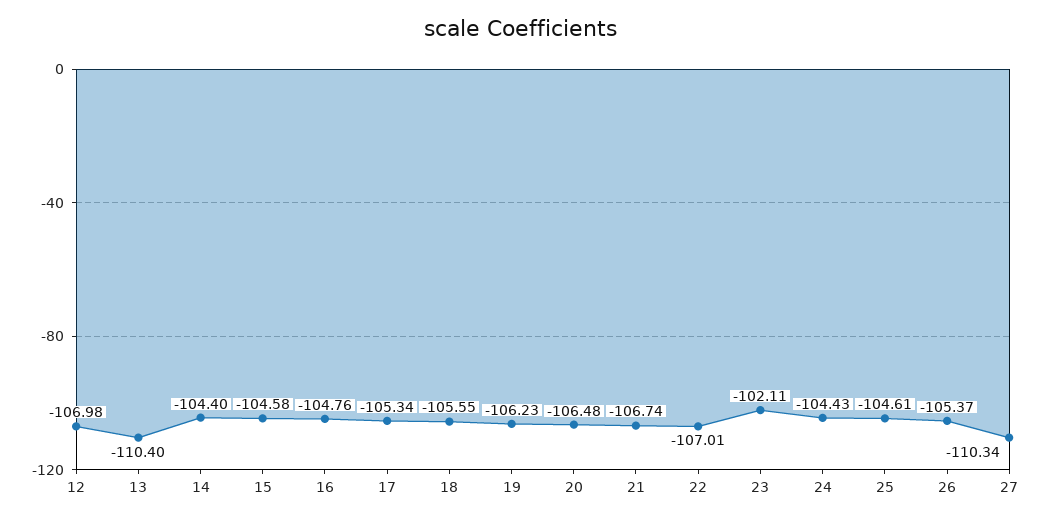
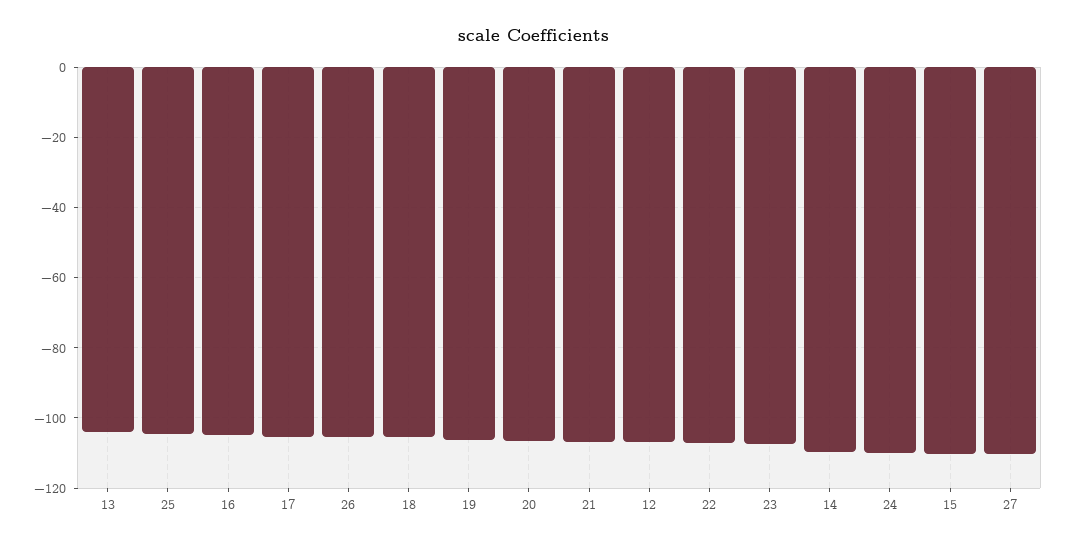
13: -110.4 -> -104
14: -104.4 -> -110
15: -104.58 -> -110
23: -102.11 -> -108
24: -104.43 -> -110

